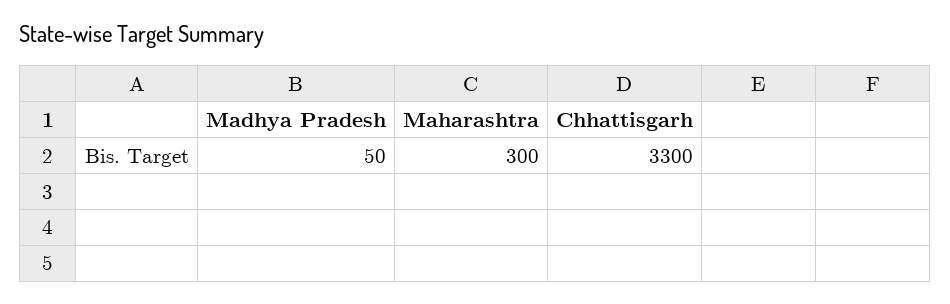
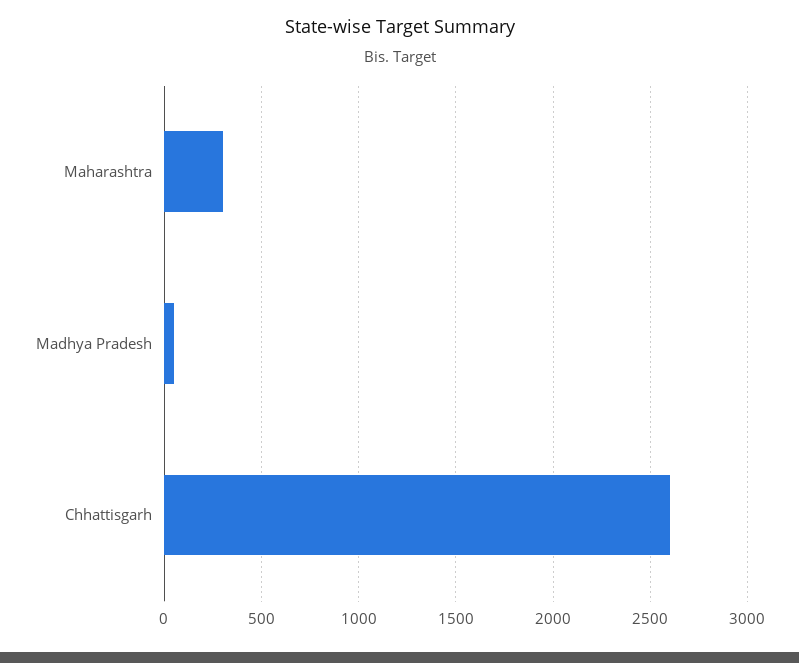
Chhattisgarh: 3300 -> 2600

